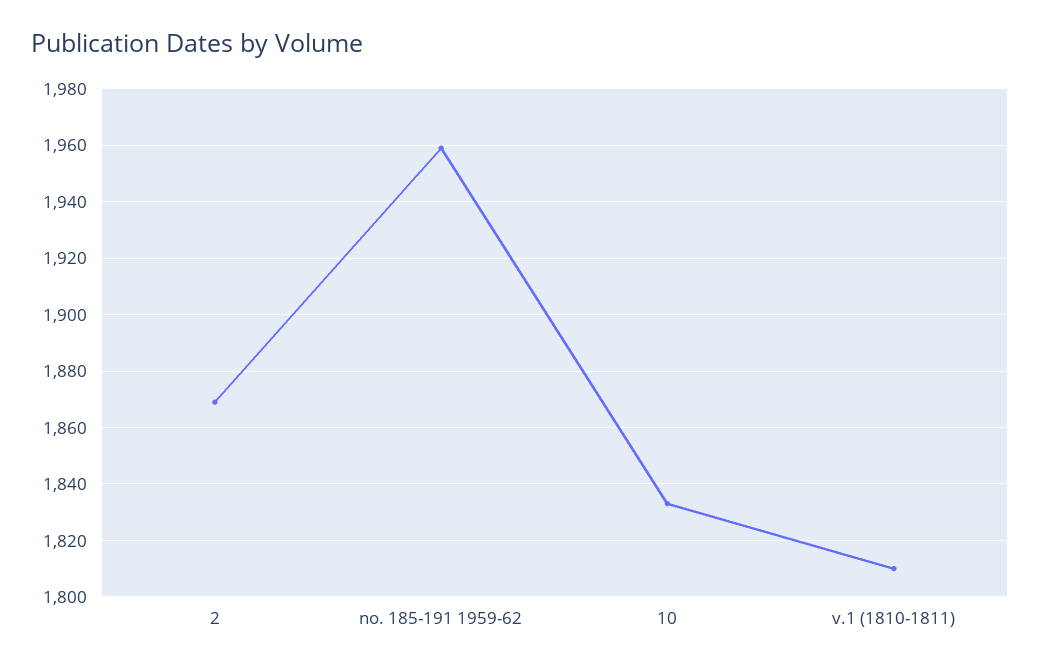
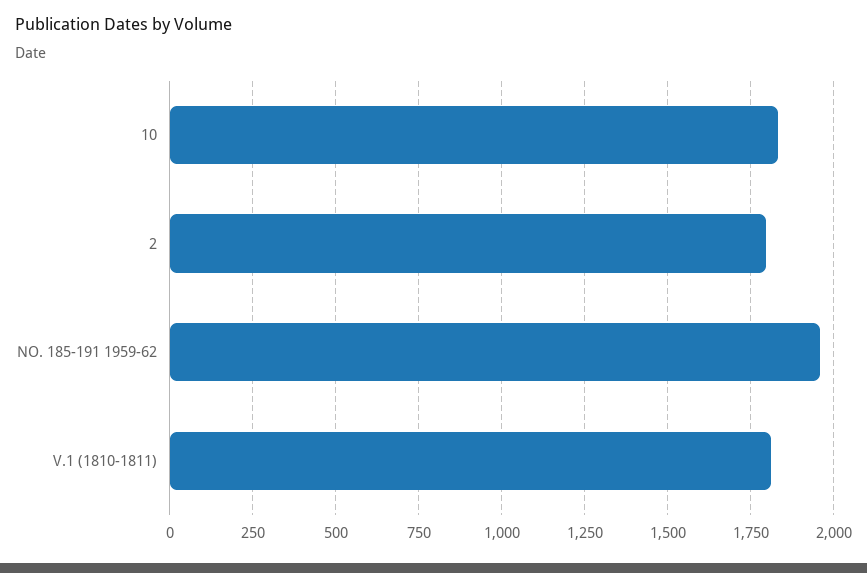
2: 1870 -> 1800

